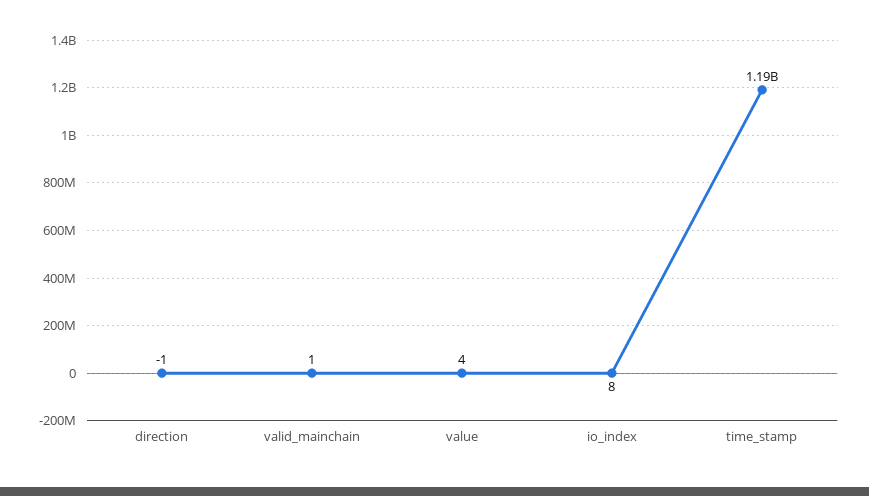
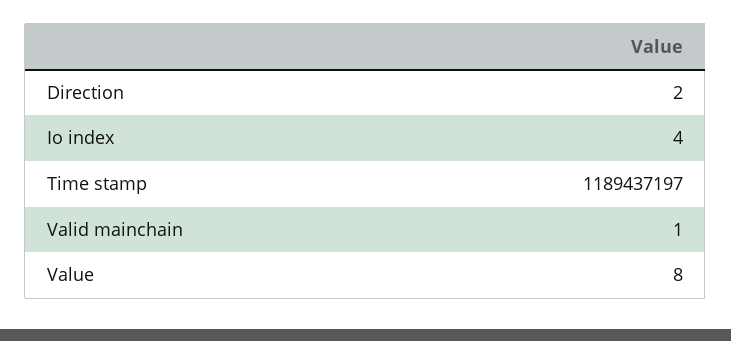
direction: -1 -> 2
value: 4 -> 8
io_index: 8 -> 4

